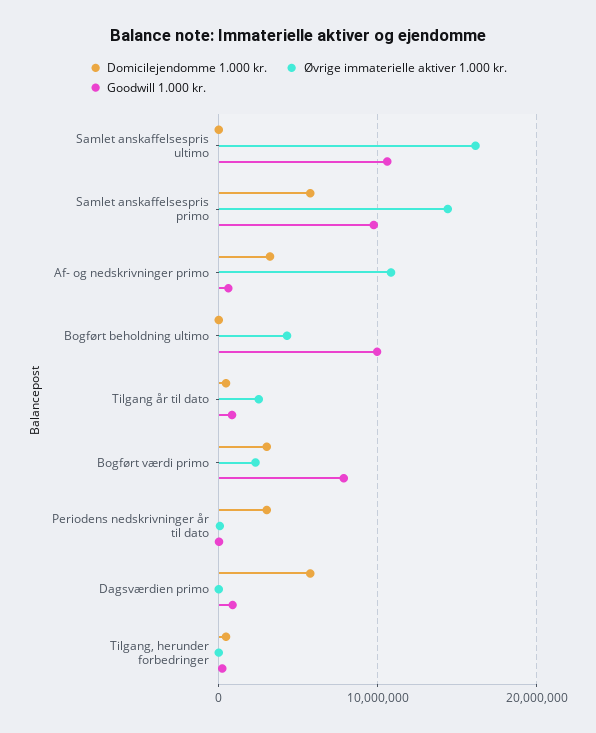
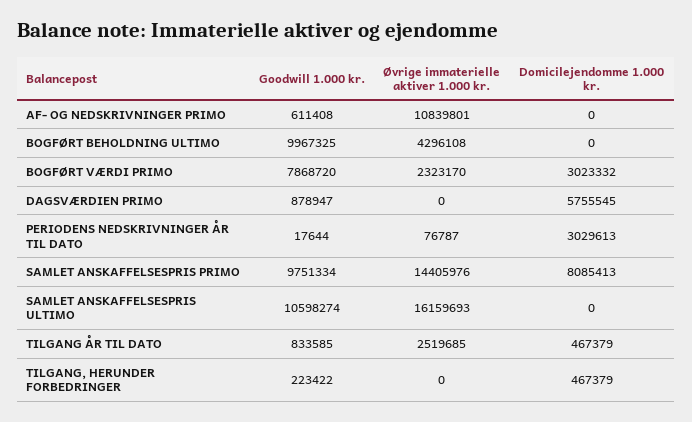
Domicilejendomme 1.000 kr., Samlet anskaffelsespris primo: 6000000 -> 8085413
Domicilejendomme 1.000 kr., Af- og nedskrivninger primo: 3000000 -> 0

